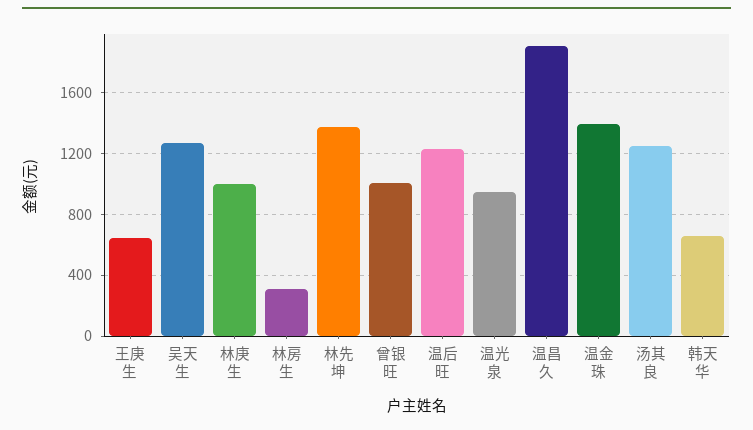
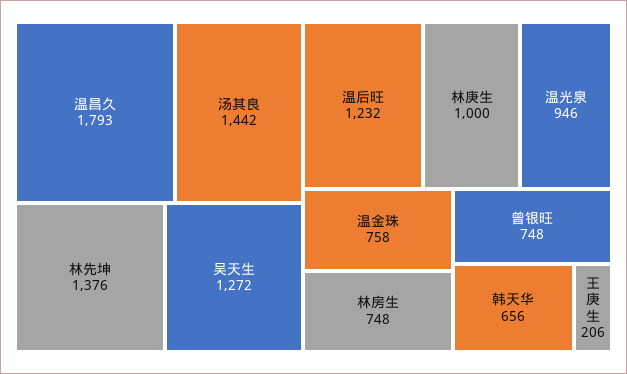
王庚生: 650 -> 206
林房生: 300 -> 748
曾银旺: 1000 -> 748
温昌久: 1900 -> 1793
温金珠: 1400 -> 758
汤其良: 1250 -> 1442

